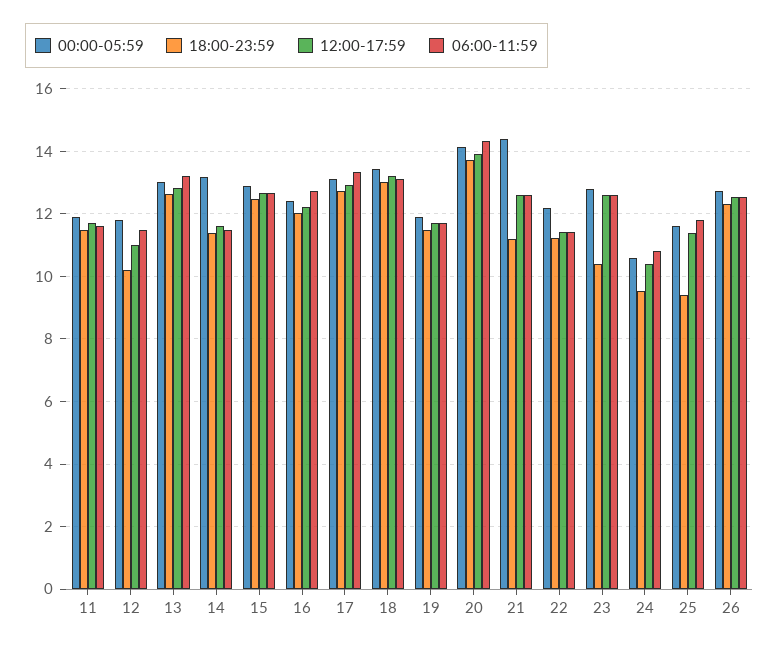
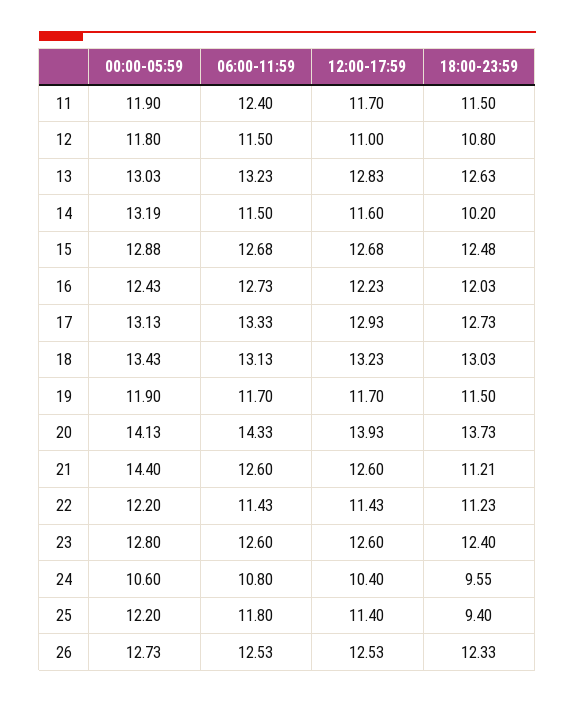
06:00-11:59, 11: 11.6 -> 12.4
18:00-23:59, 12: 10.2 -> 10.8
18:00-23:59, 14: 11.4 -> 10.2
18:00-23:59, 23: 10.4 -> 12.4
00:00-05:59, 25: 11.6 -> 12.2

